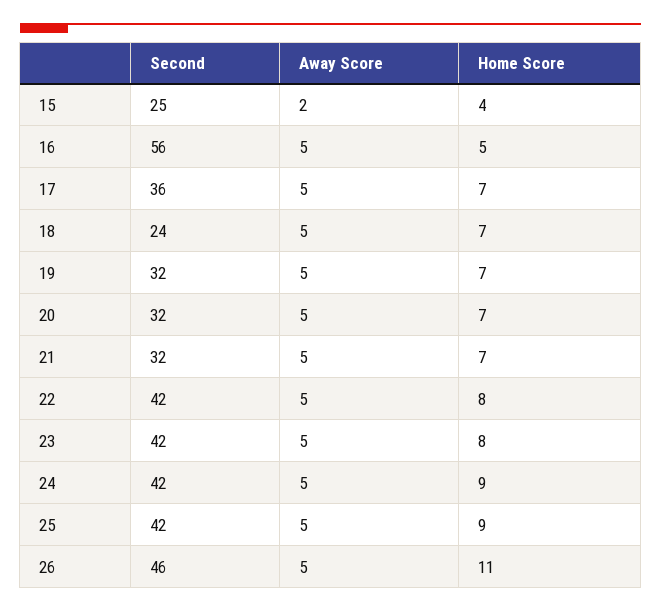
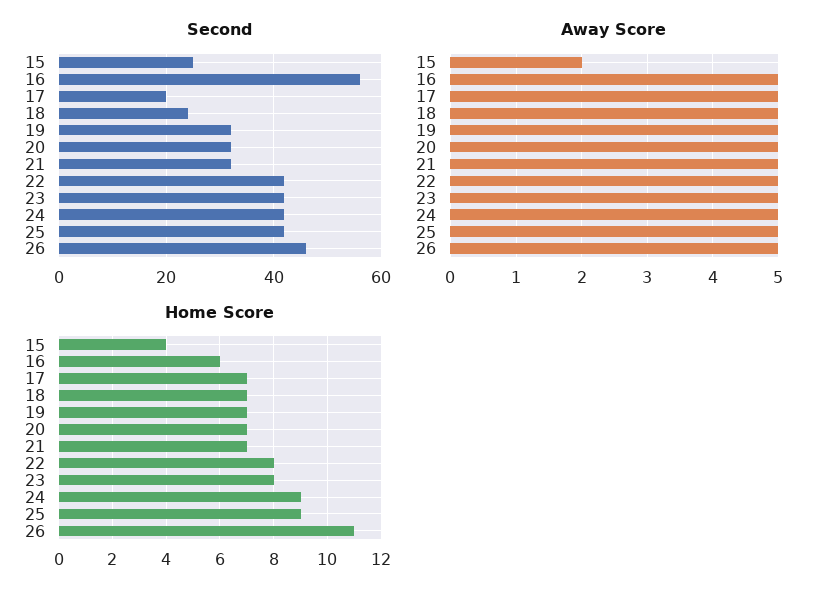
Home Score, 16: 5 -> 6
Second, 17: 36 -> 20

